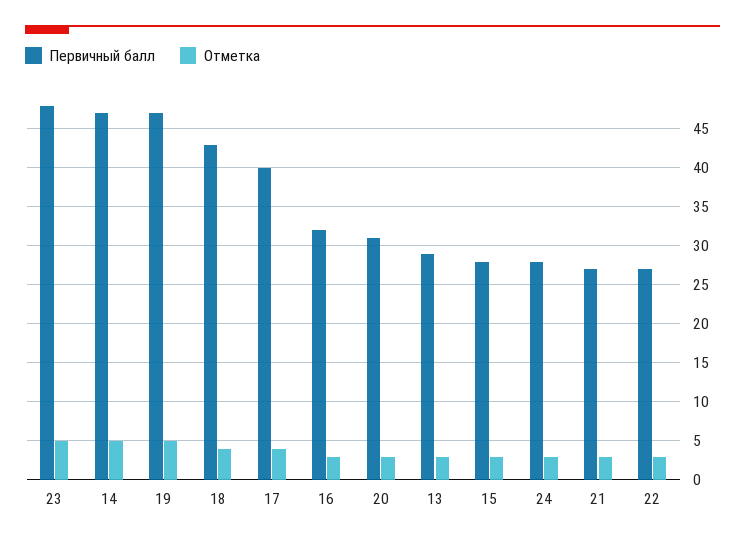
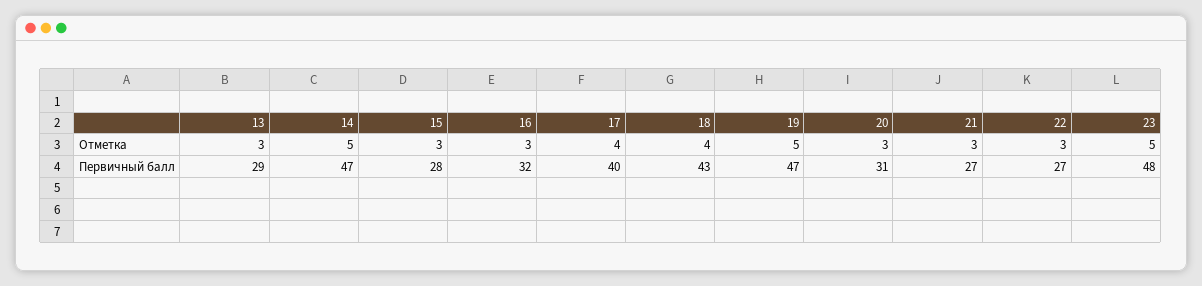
Первичный балл, 24: 28 -> none
Отметка, 24: 3 -> none

